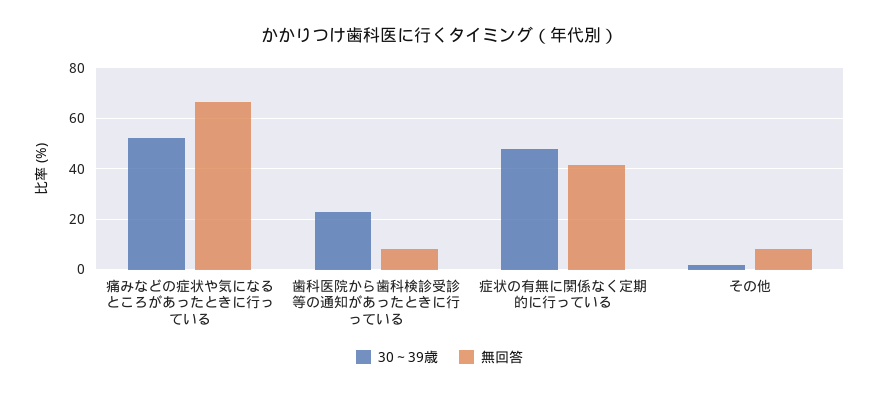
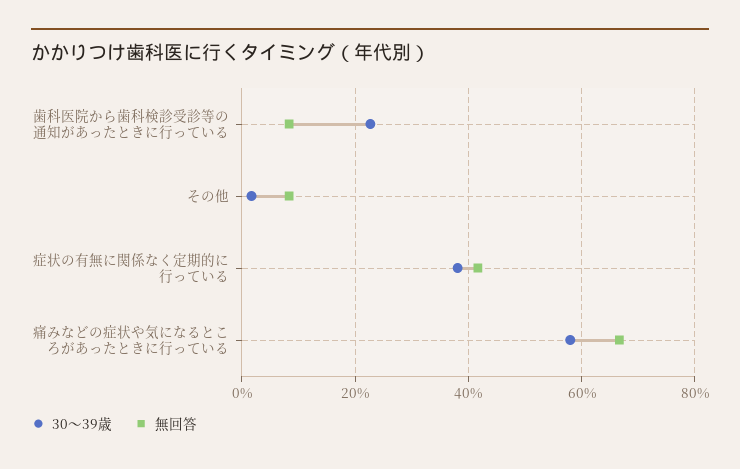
30～39歳, 痛みなどの症状や気になるところがあったときに行っている: 52.5 -> 58
30～39歳, 症状の有無に関係なく定期的に行っている: 47.5 -> 38

